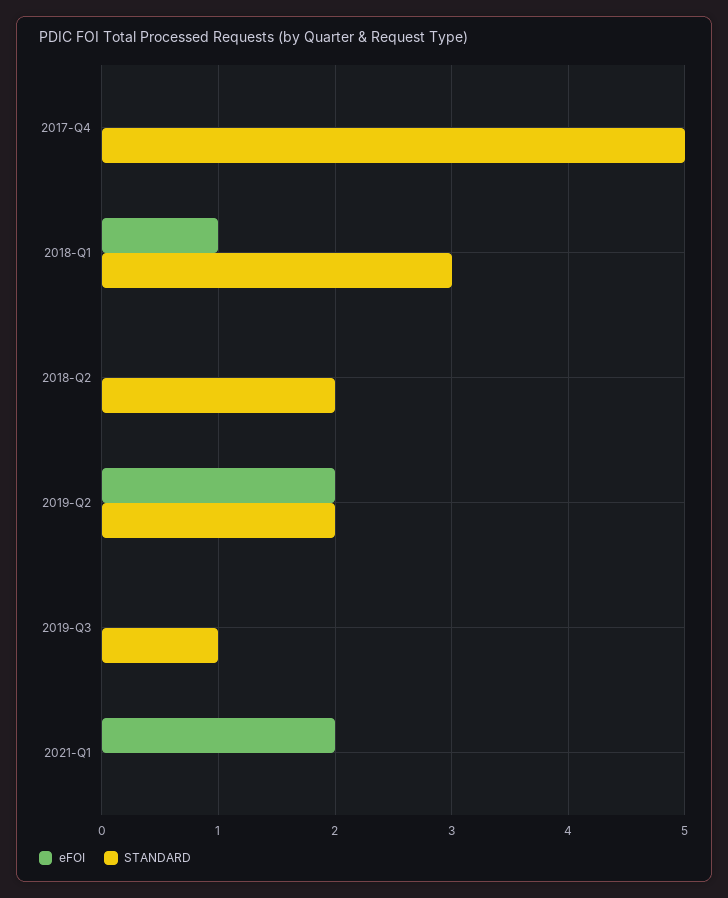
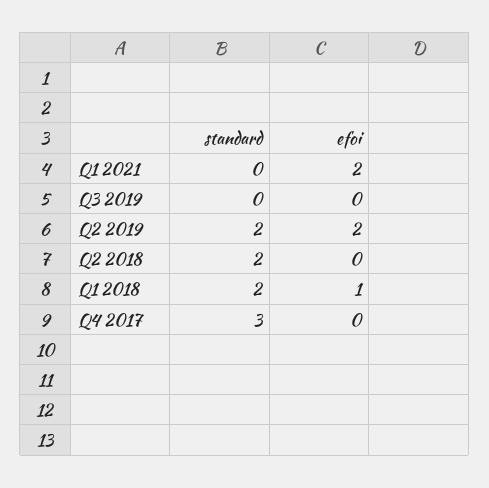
STANDARD, 2017-Q4: 5 -> 3
STANDARD, 2018-Q1: 3 -> 2
STANDARD, 2019-Q3: 1 -> 0

